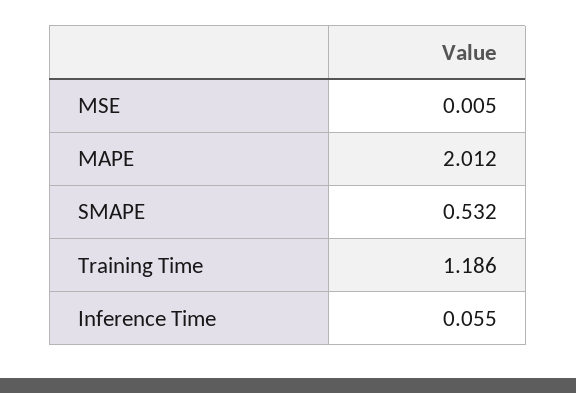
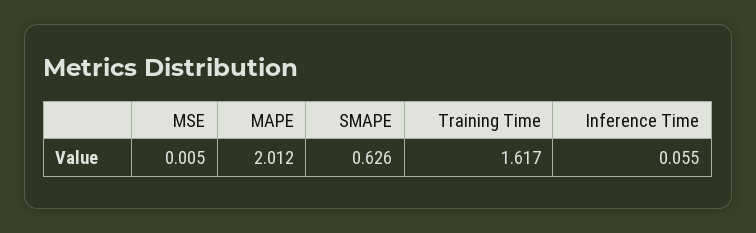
SMAPE: 0.532 -> 0.626
Training Time: 1.186 -> 1.617

